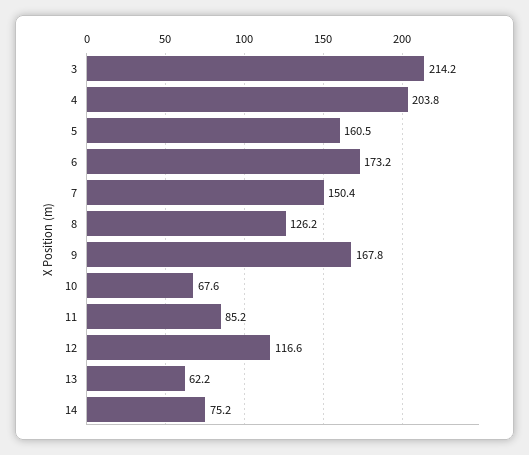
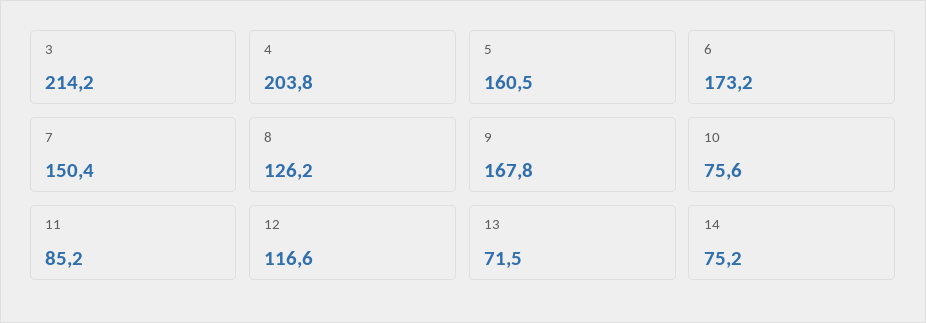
10: 67.6 -> 75.6
13: 62.2 -> 71.5

